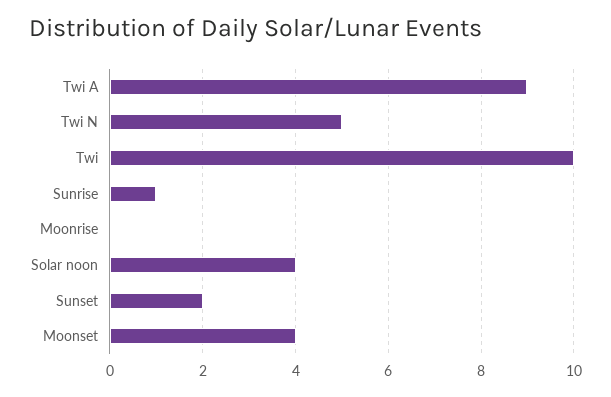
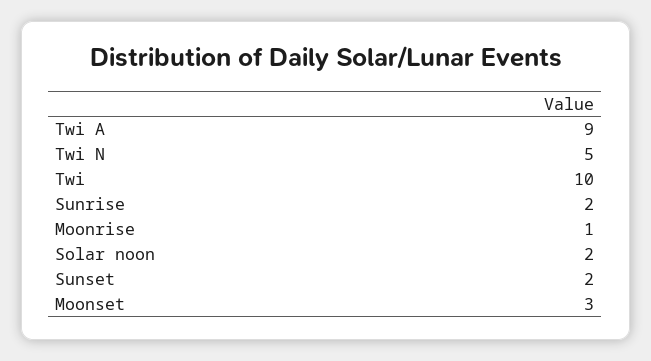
Sunrise: 1 -> 2
Moonrise: 0 -> 1
Solar noon: 4 -> 2
Moonset: 4 -> 3

